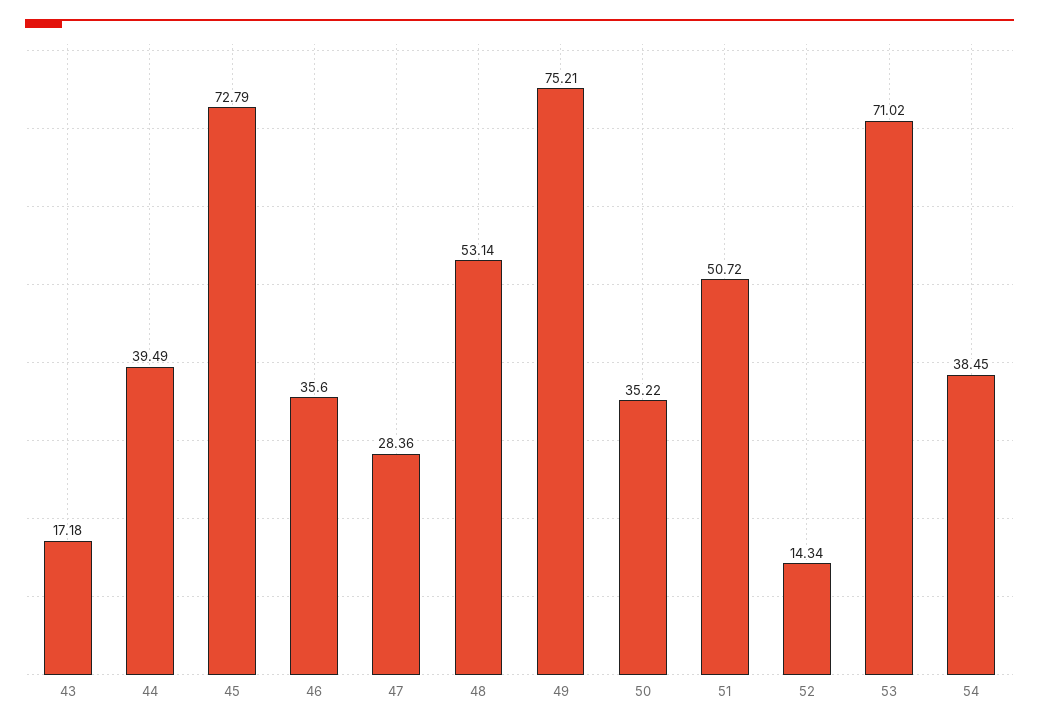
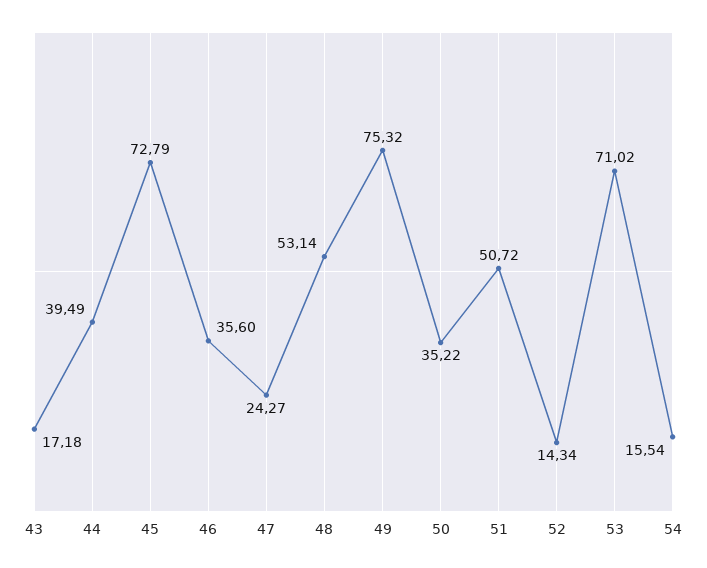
47: 28.36 -> 24.27
49: 75.21 -> 75.32
54: 38.45 -> 15.54

